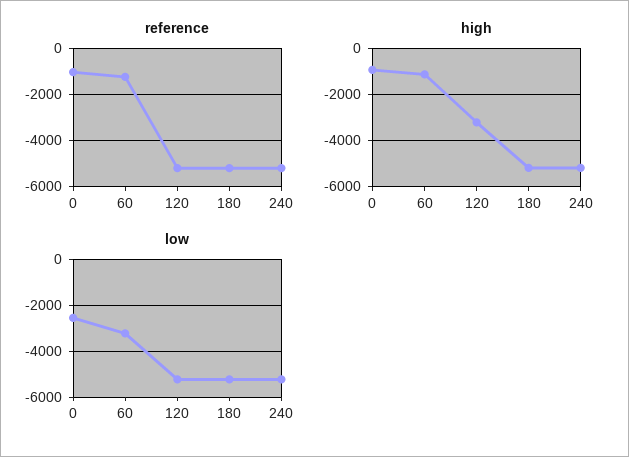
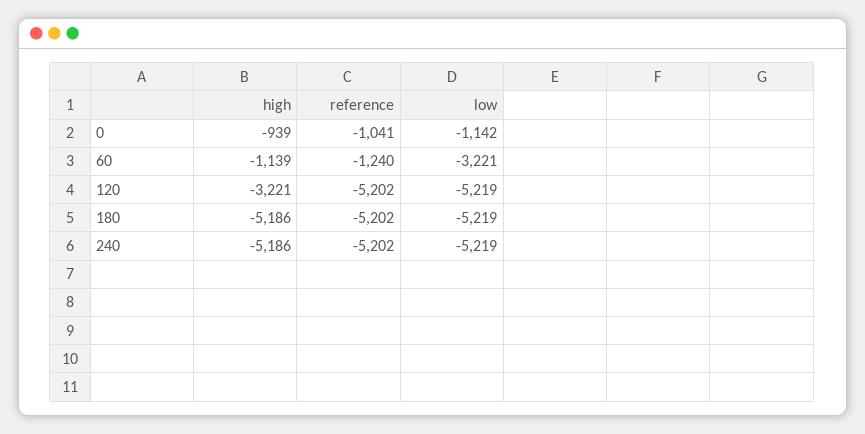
low, 0: -2500 -> -1142

